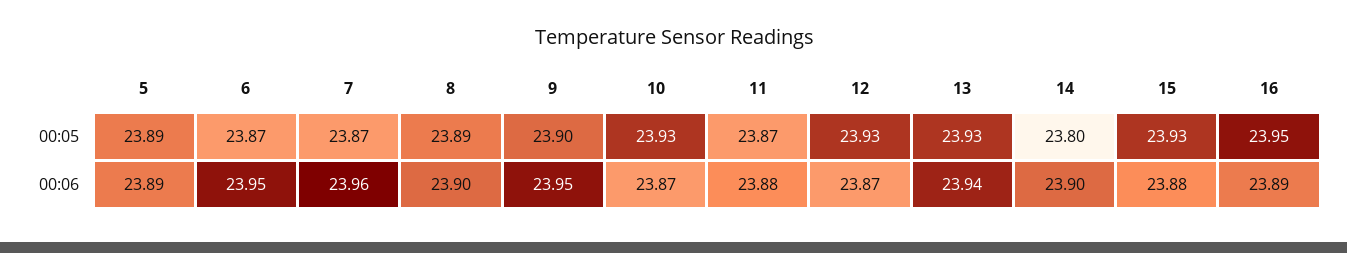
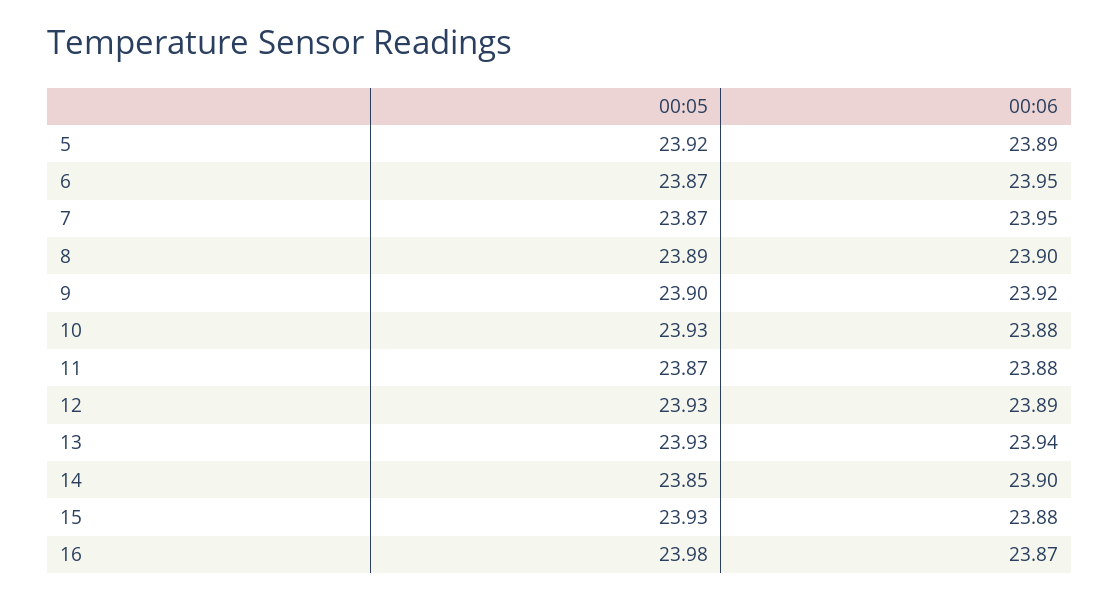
5, 00:05: 23.89 -> 23.92
14, 00:05: 23.8 -> 23.85
16, 00:05: 23.95 -> 23.98
7, 00:06: 23.96 -> 23.95
9, 00:06: 23.95 -> 23.92
10, 00:06: 23.87 -> 23.88
12, 00:06: 23.87 -> 23.89
16, 00:06: 23.89 -> 23.87

